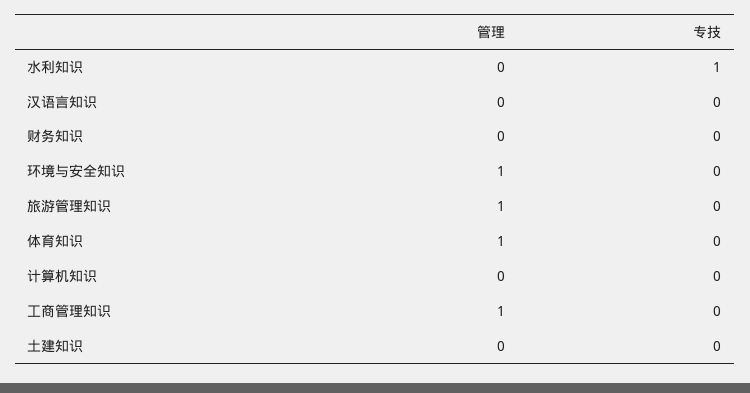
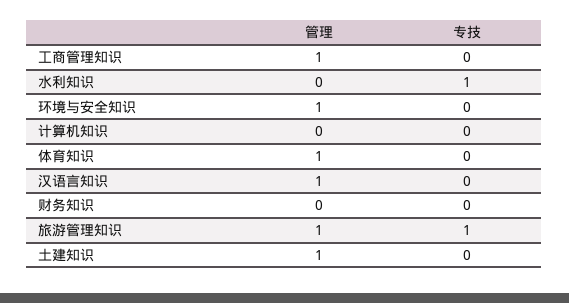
管理, 汉语言知识: 0 -> 1
专技, 旅游管理知识: 0 -> 1
管理, 土建知识: 0 -> 1

